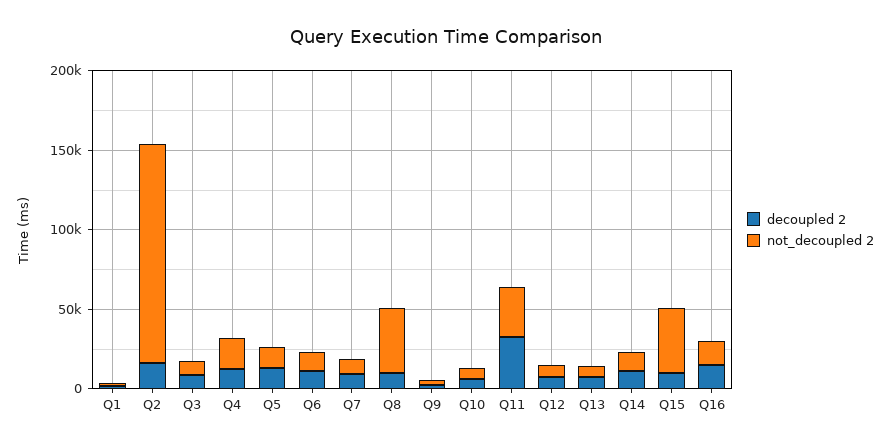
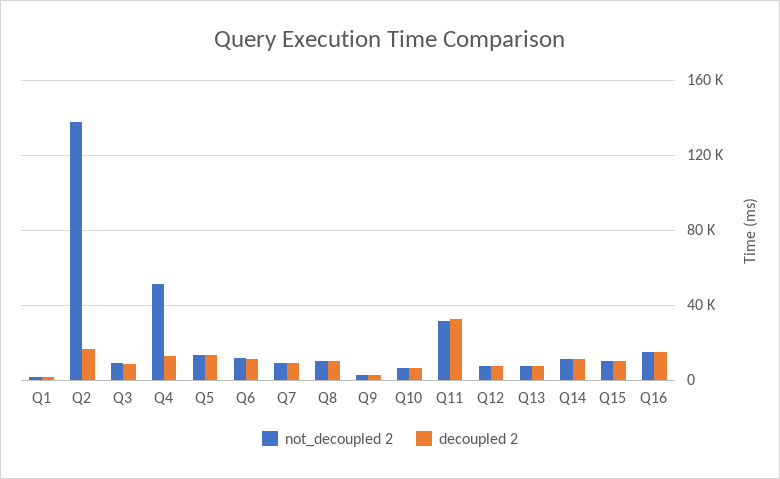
not_decoupled 2, Q4: 20000 -> 50000
not_decoupled 2, Q8: 40000 -> 10000
not_decoupled 2, Q15: 40000 -> 10000

